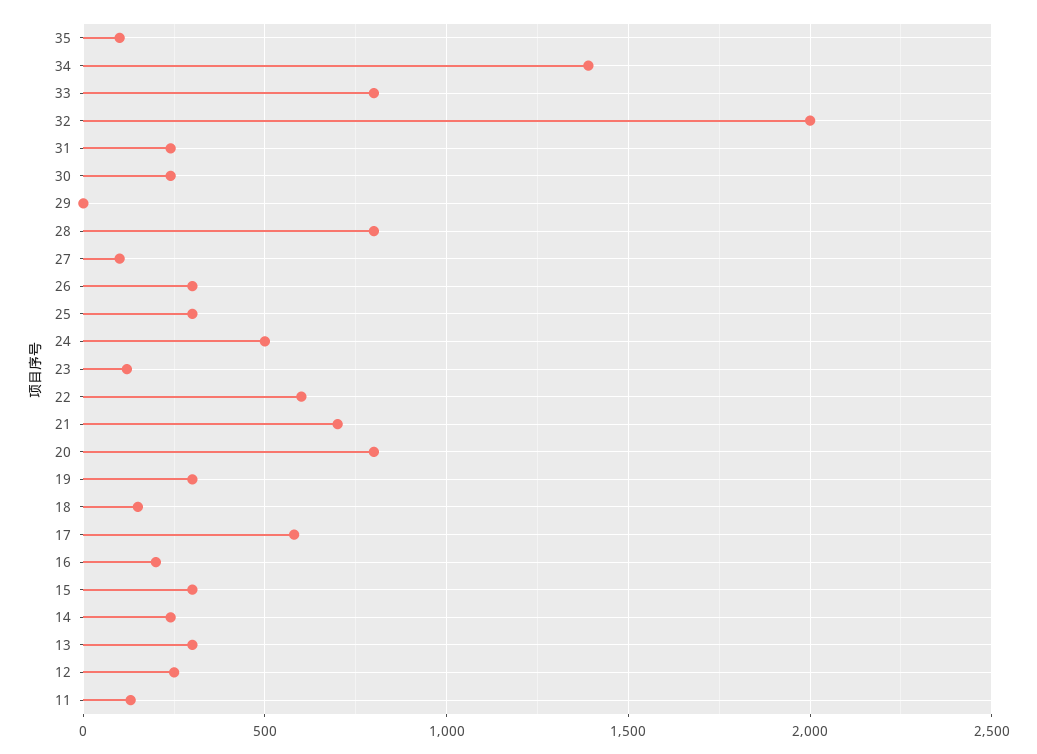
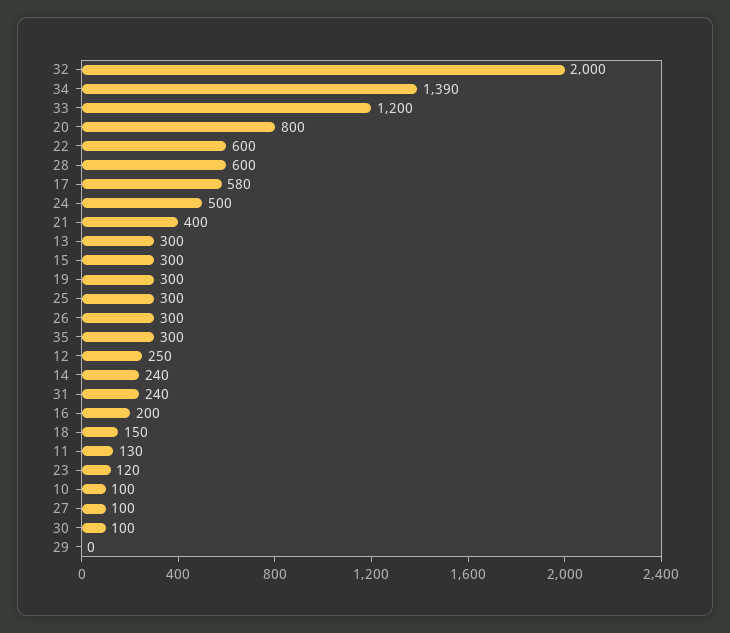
35: 100 -> 300
33: 800 -> 1200
30: 250 -> 100
28: 800 -> 600
21: 700 -> 400
10: none -> 100

